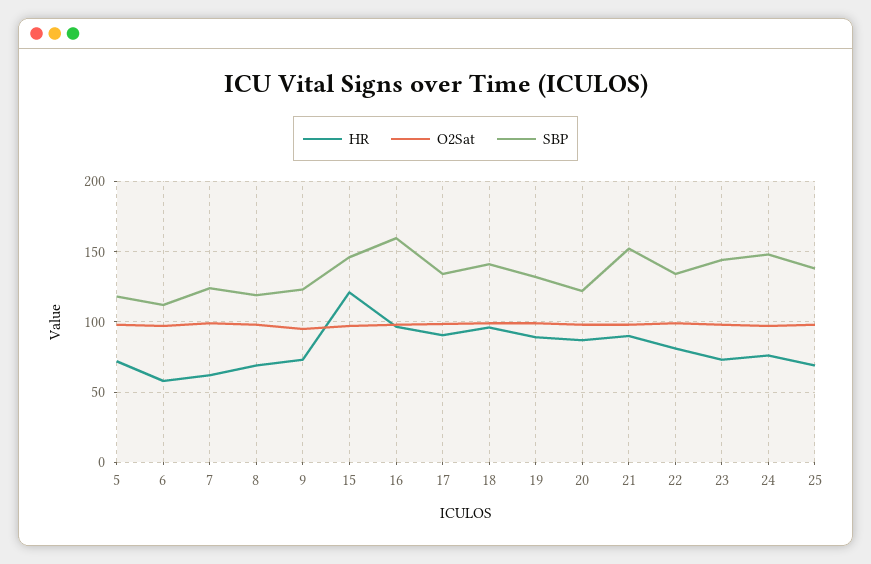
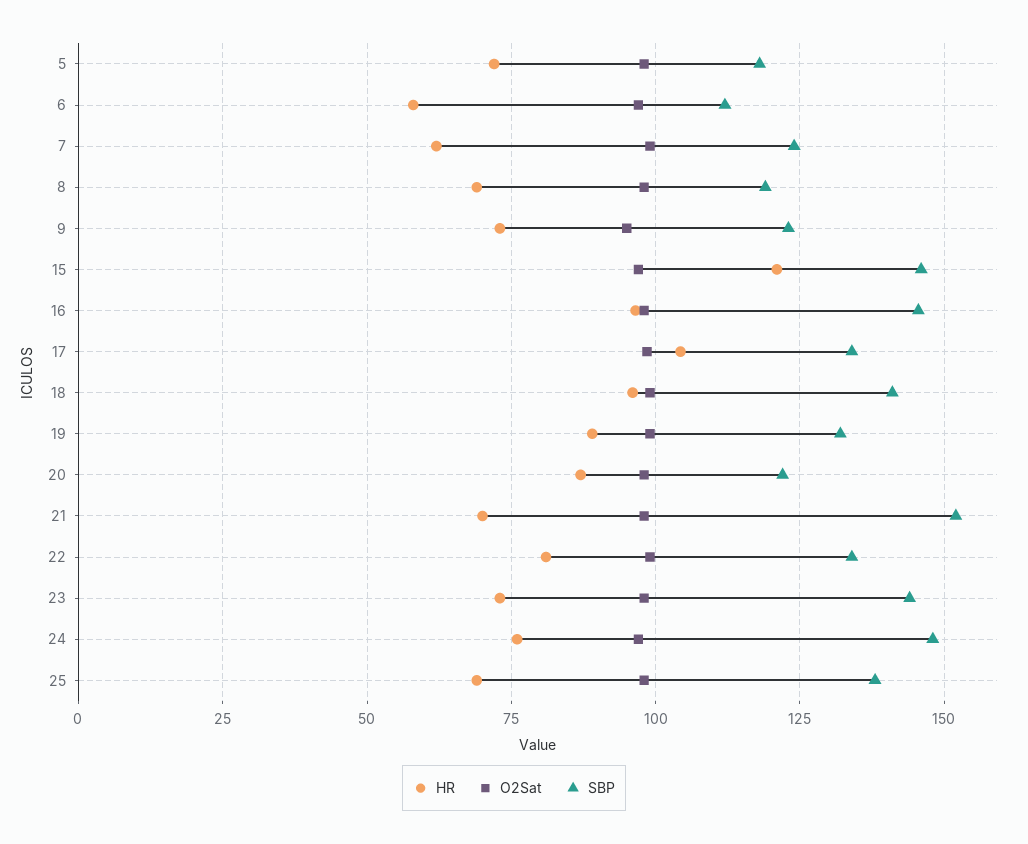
SBP, 16: 160 -> 145
HR, 17: 90 -> 105
HR, 21: 90 -> 70

